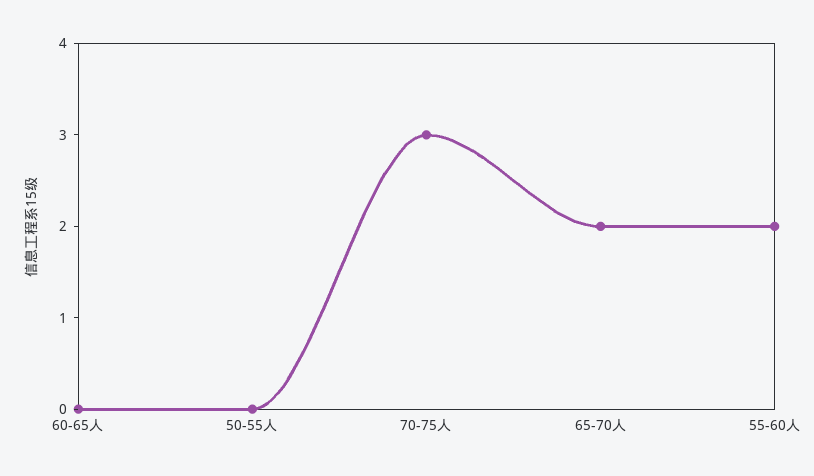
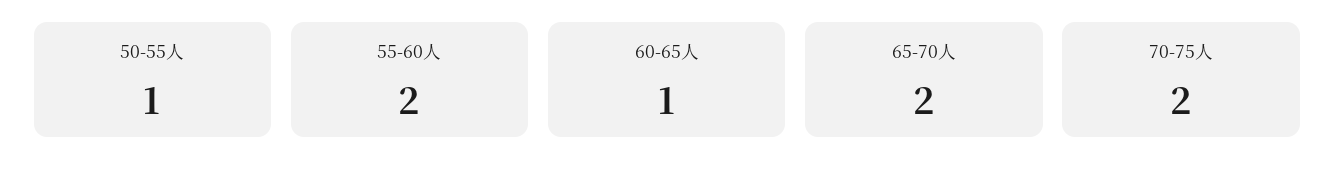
60-65人: 0 -> 1
50-55人: 0 -> 1
70-75人: 3 -> 2

